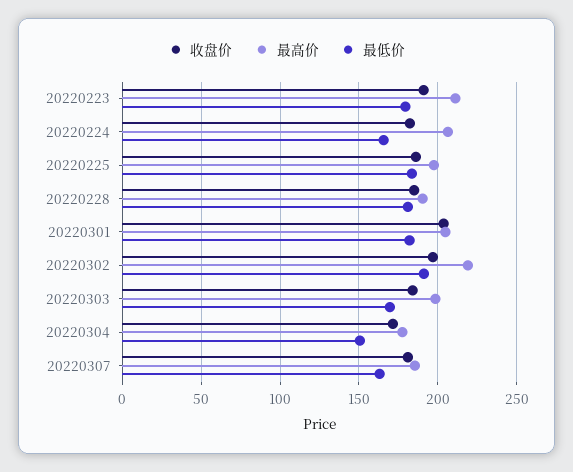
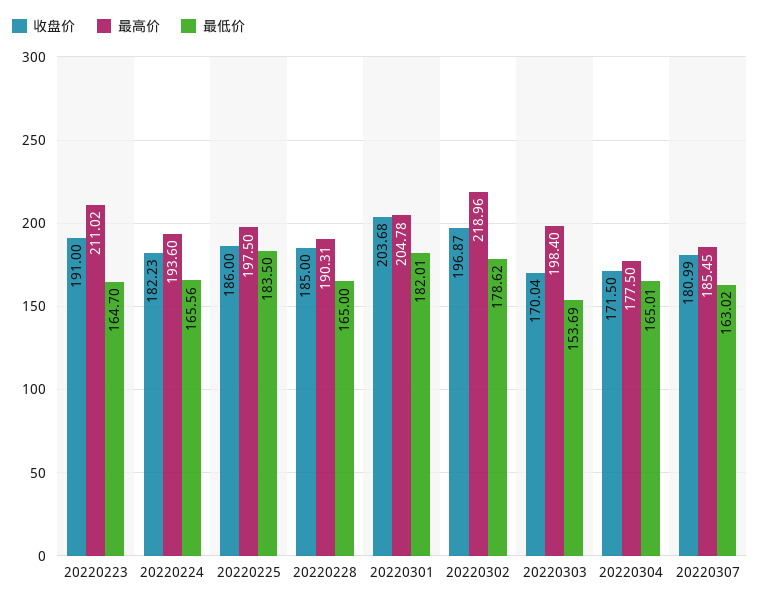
最低价, 20220223: 180 -> 164.7
最高价, 20220224: 205 -> 193.6
最低价, 20220228: 180 -> 165
最低价, 20220302: 190 -> 178.62
收盘价, 20220303: 185 -> 170.04
最低价, 20220303: 170 -> 153.69
最低价, 20220304: 150 -> 165.01

